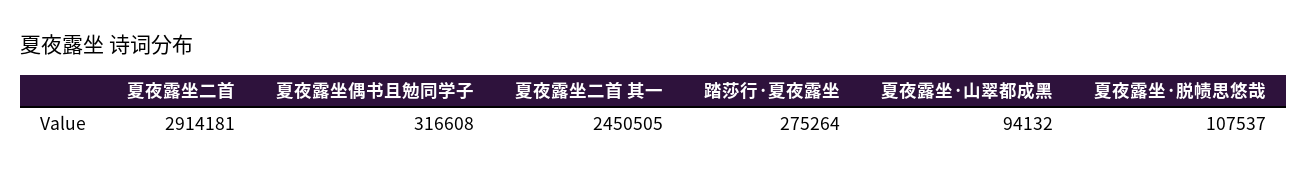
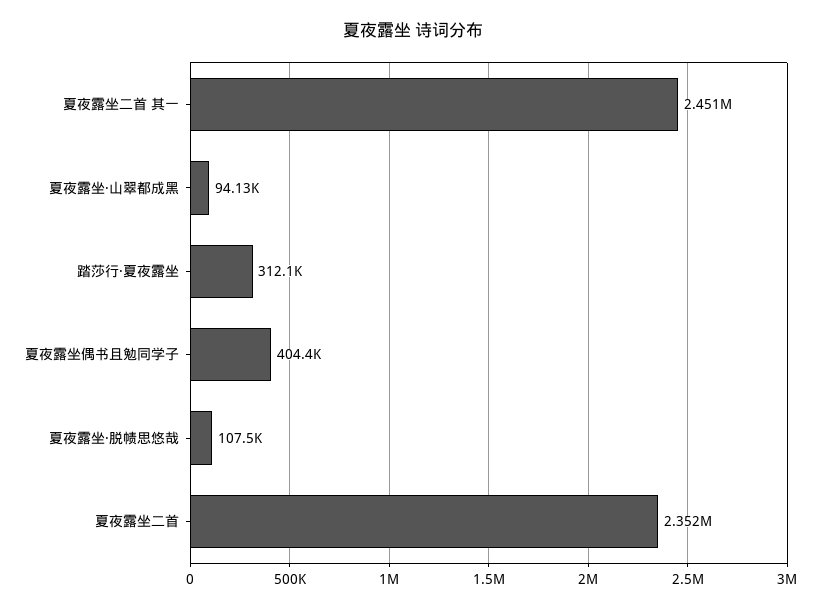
夏夜露坐二首: 2914181 -> 2352000
夏夜露坐偶书且勉同学子: 316608 -> 404400
踏莎行·夏夜露坐: 275264 -> 312100

